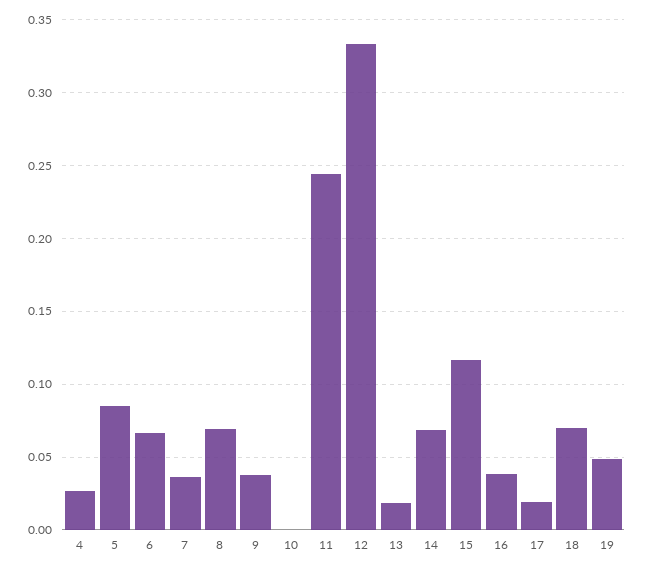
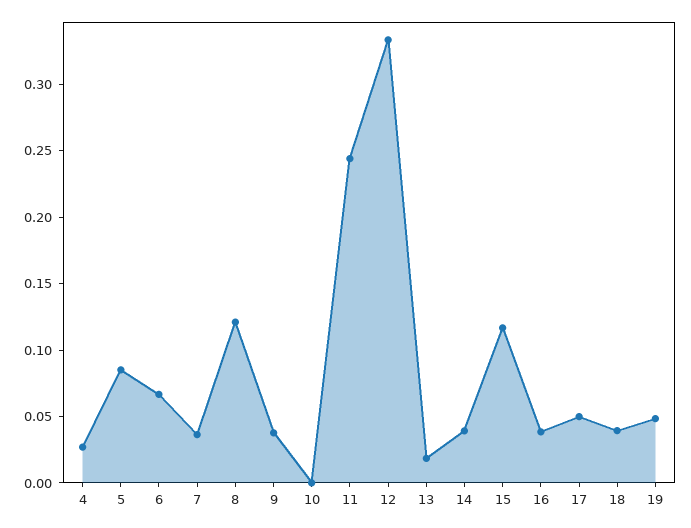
8: 0.07 -> 0.12
14: 0.07 -> 0.04
17: 0.02 -> 0.05
18: 0.07 -> 0.04

